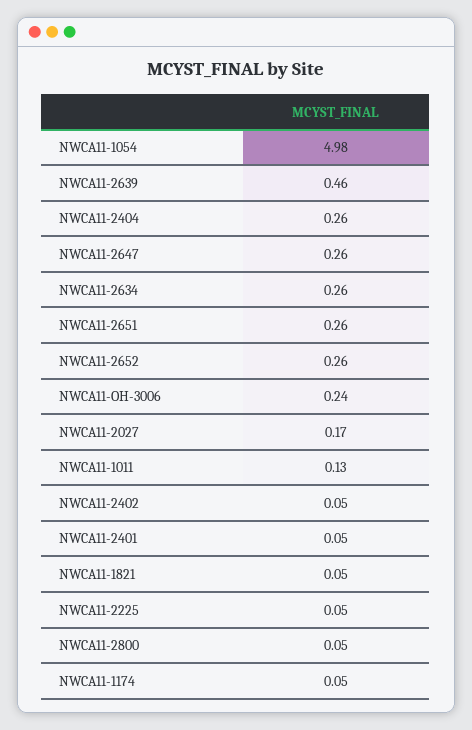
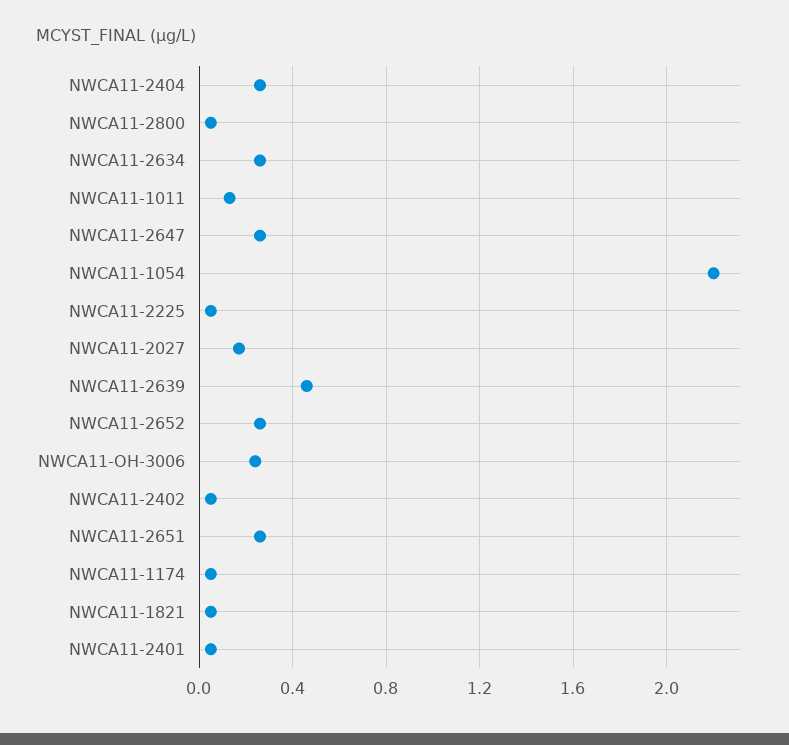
NWCA11-1054: 4.98 -> 2.2

